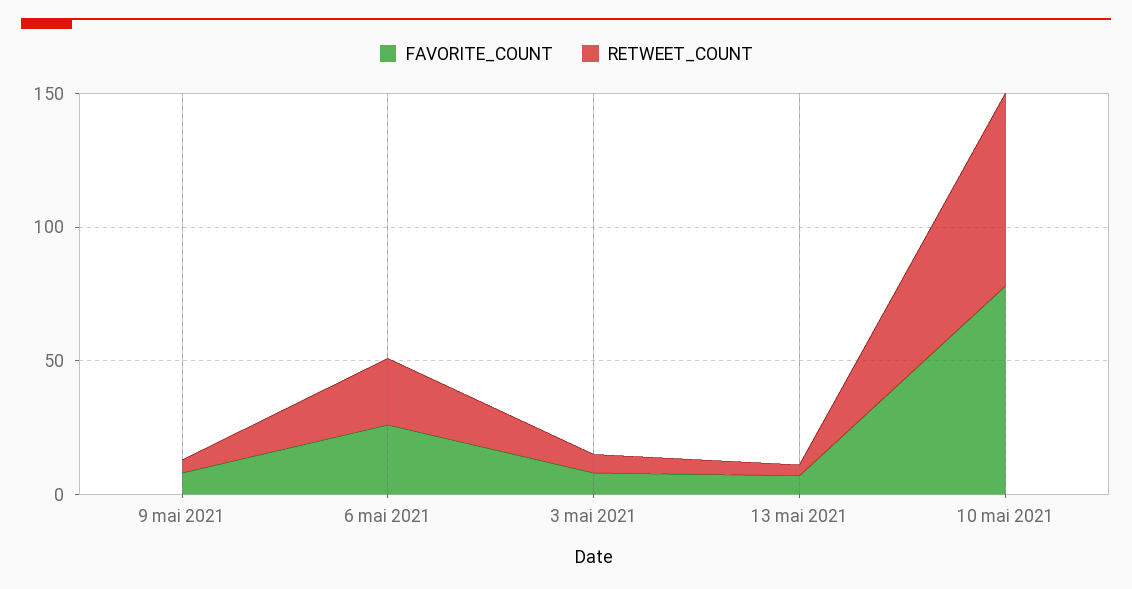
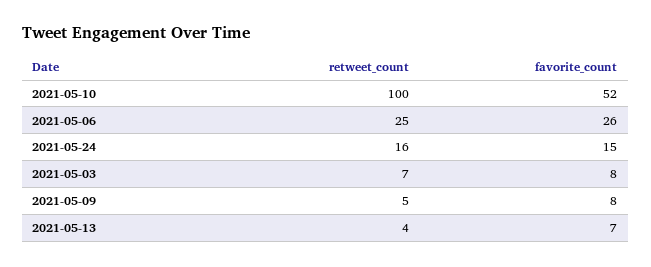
FAVORITE_COUNT, 10 mai 2021: 80 -> 52
RETWEET_COUNT, 10 mai 2021: 70 -> 100
RETWEET_COUNT, 2021-05-24: none -> 16
FAVORITE_COUNT, 2021-05-24: none -> 15

